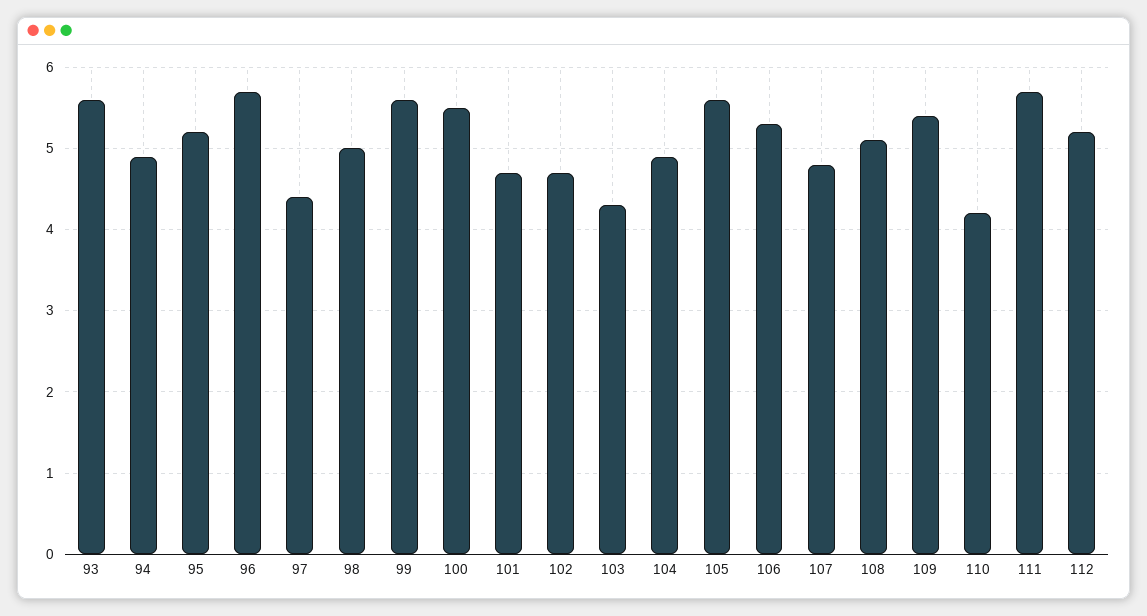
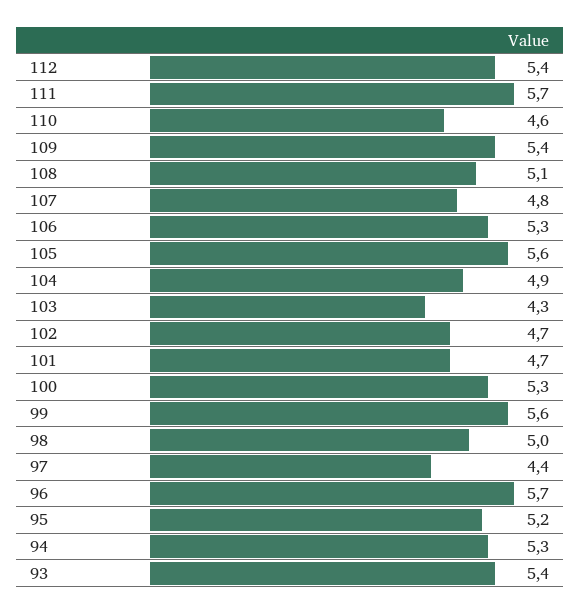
93: 5.6 -> 5.4
94: 4.9 -> 5.3
100: 5.5 -> 5.3
110: 4.2 -> 4.6
112: 5.2 -> 5.4

